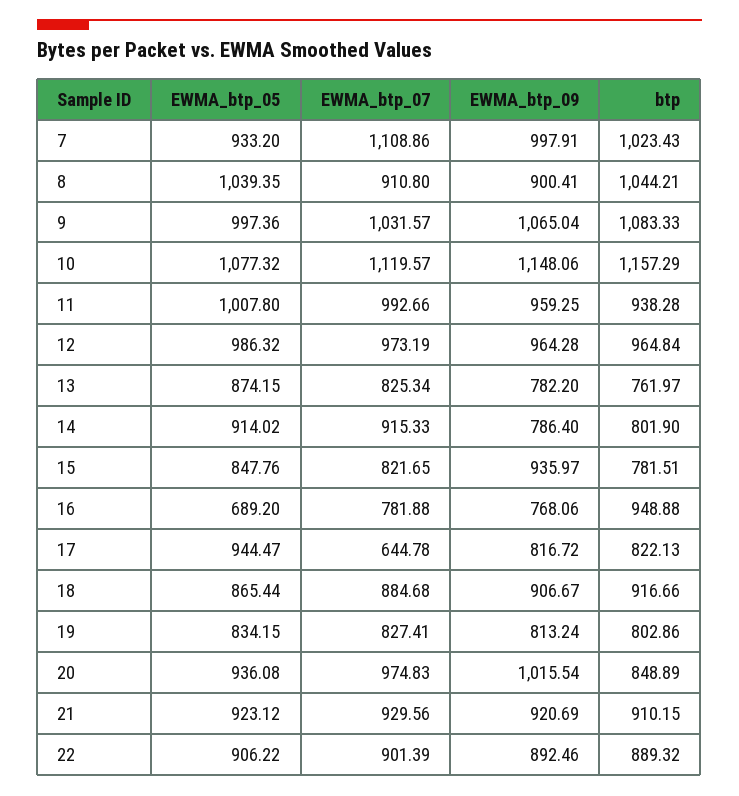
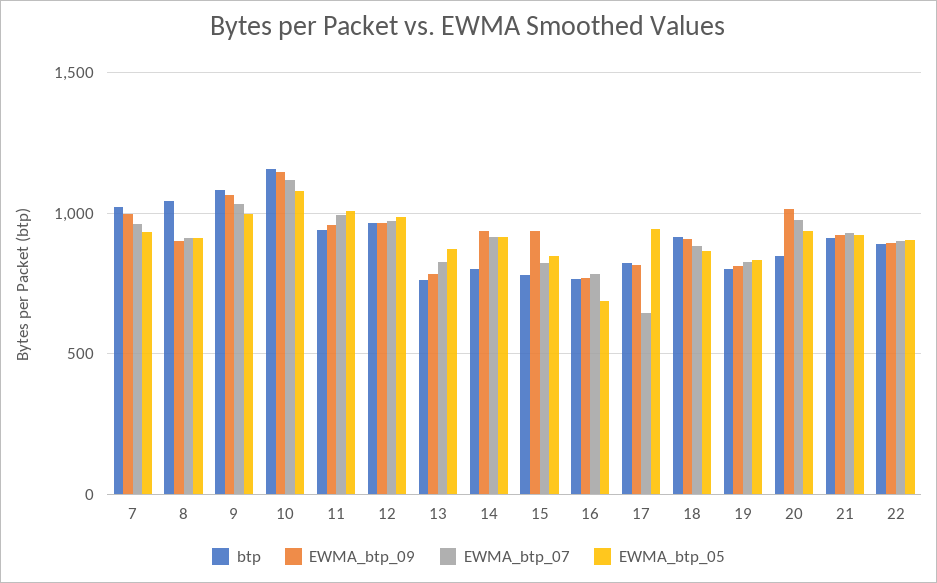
EWMA_btp_07, 7: 1108.86 -> 950
EWMA_btp_05, 8: 1039.35 -> 900
EWMA_btp_09, 14: 786.4 -> 950
btp, 16: 948.88 -> 750

